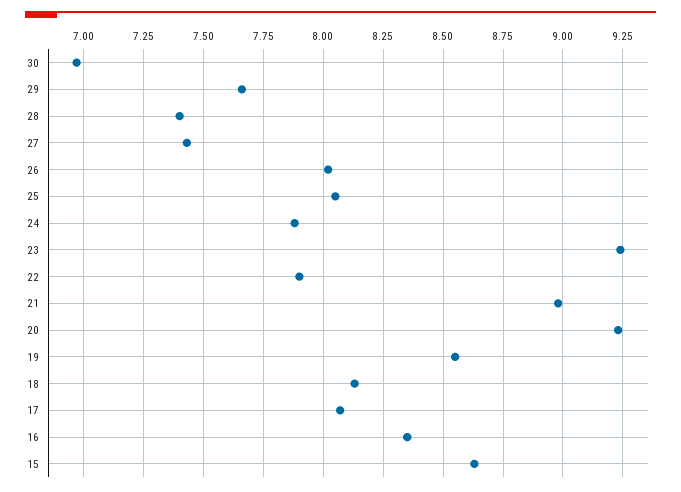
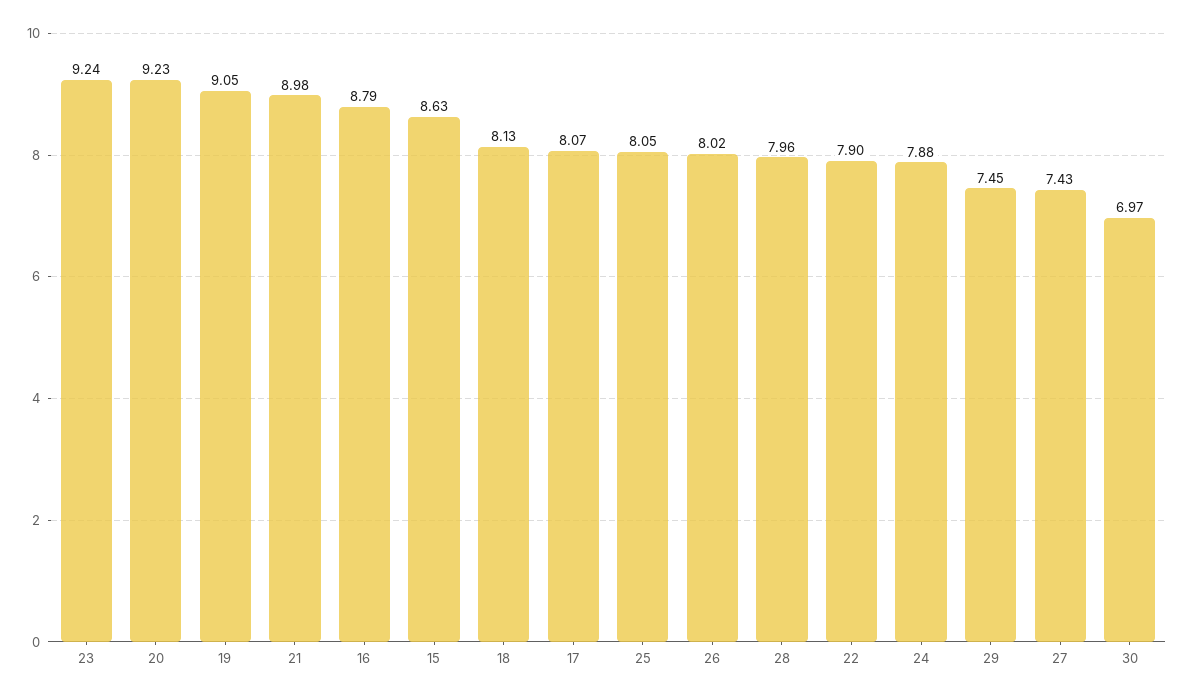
29: 7.65 -> 7.45
28: 7.4 -> 7.96
19: 8.55 -> 9.05
16: 8.35 -> 8.79

